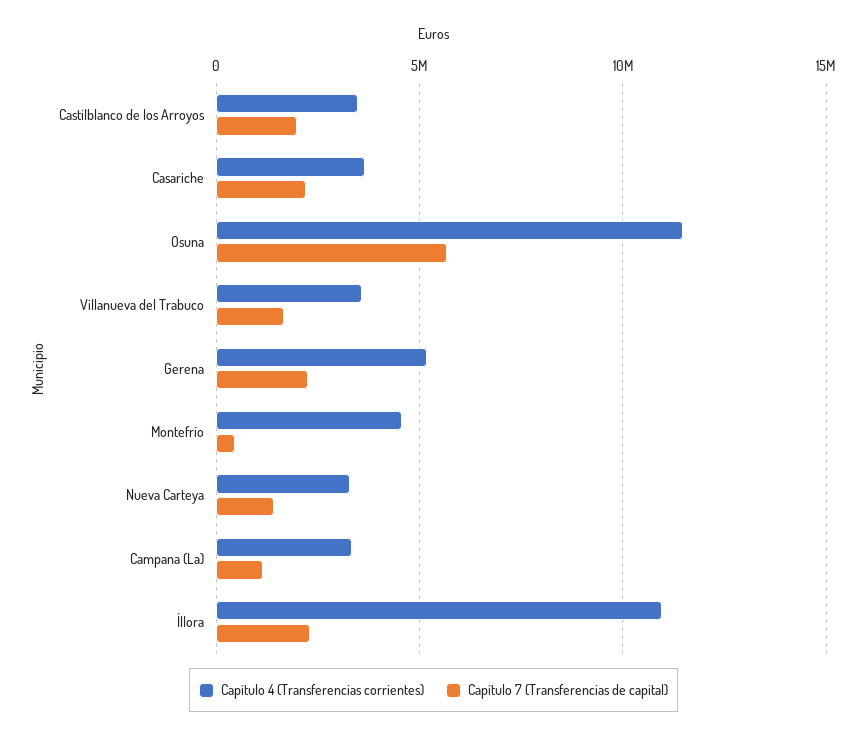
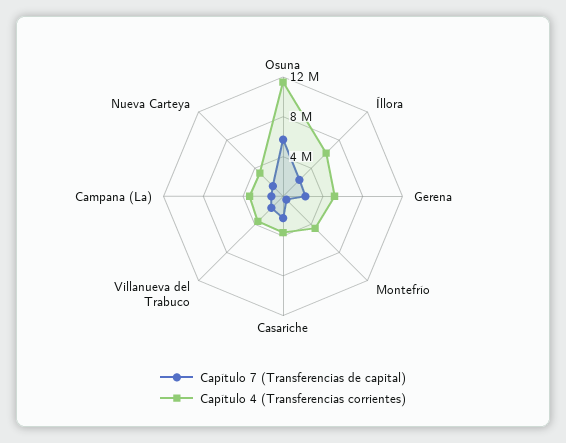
Capítulo 4 (Transferencias corrientes), Castilblanco de los Arroyos: 3500000 -> none
Capítulo 7 (Transferencias de capital), Castilblanco de los Arroyos: 2000000 -> none
Capítulo 4 (Transferencias corrientes), Íllora: 11000000 -> 6000000

